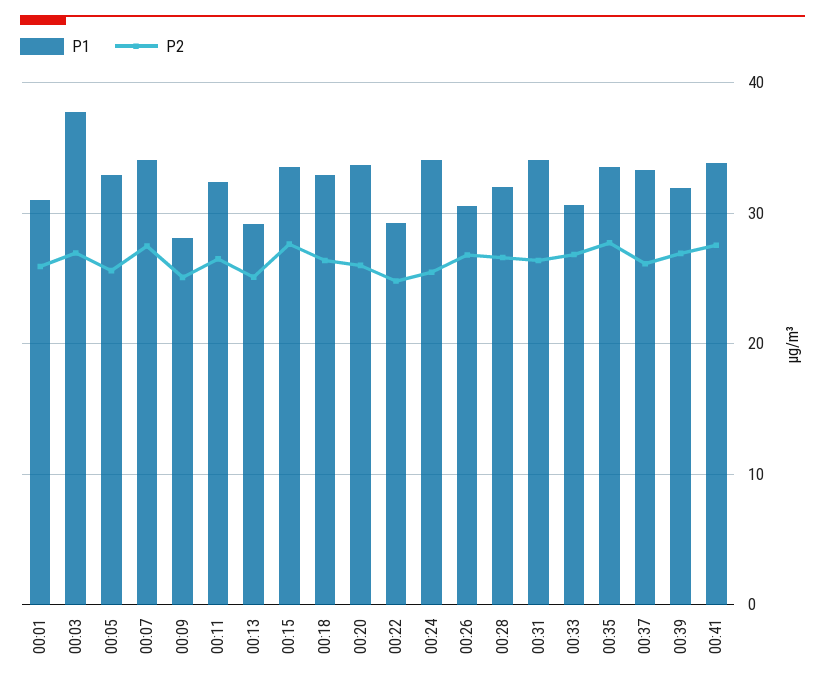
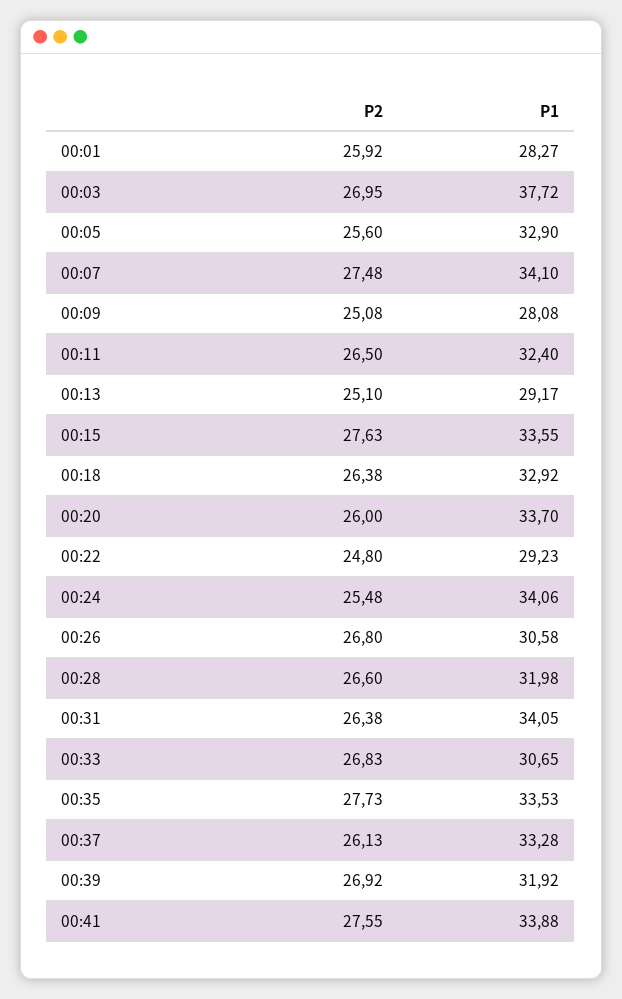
P1, 00:01: 31 -> 28.27

